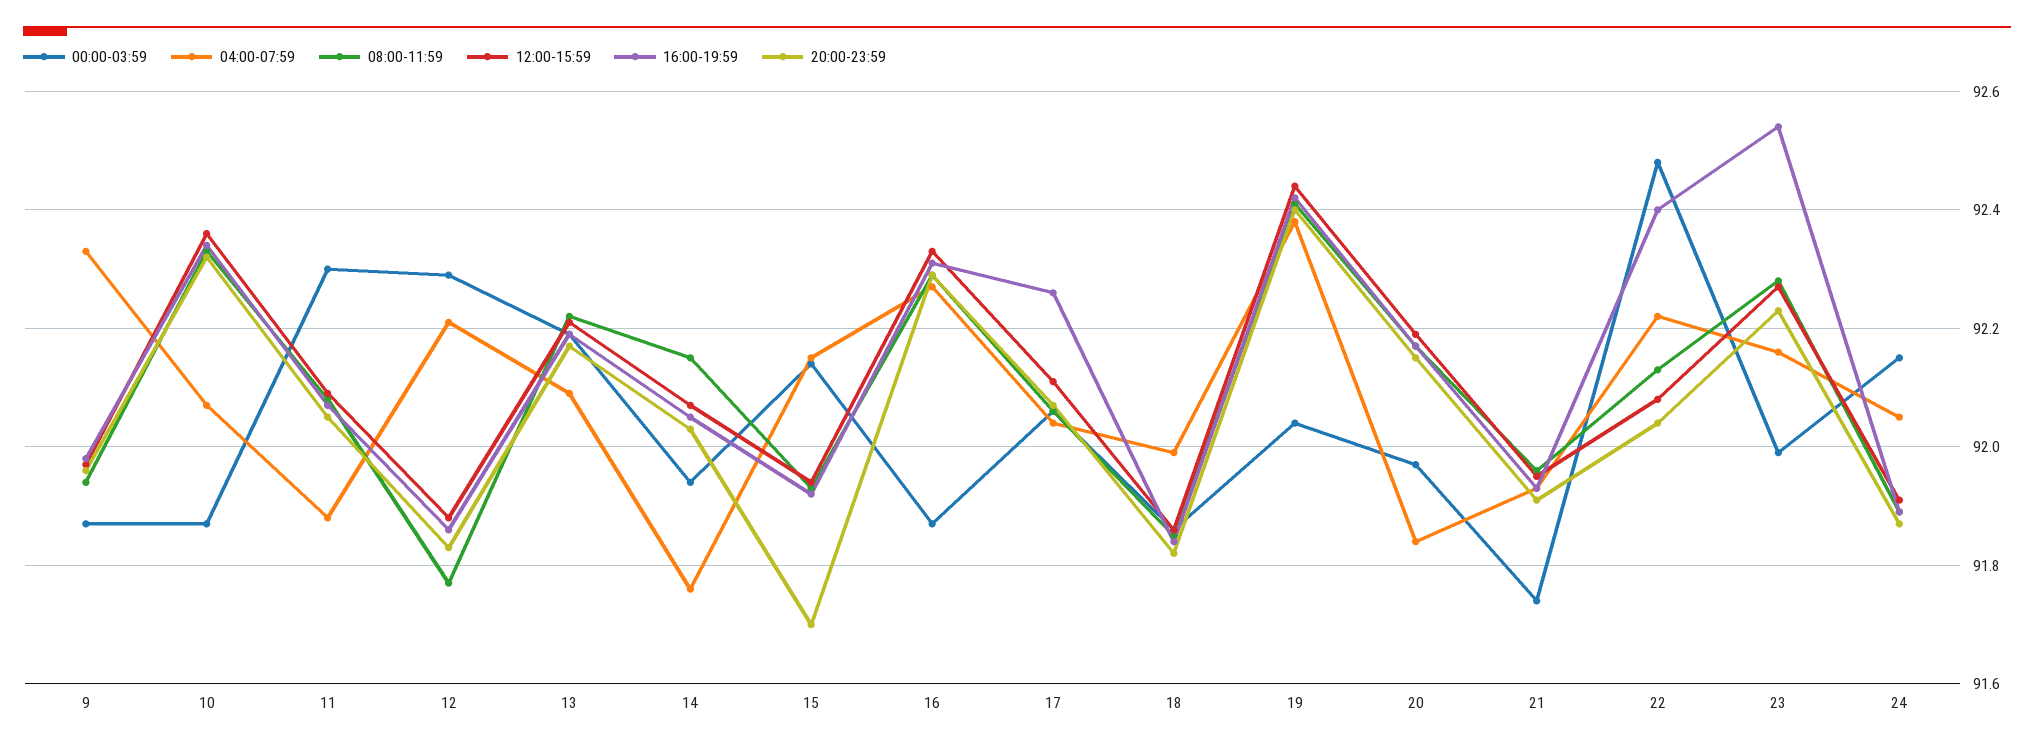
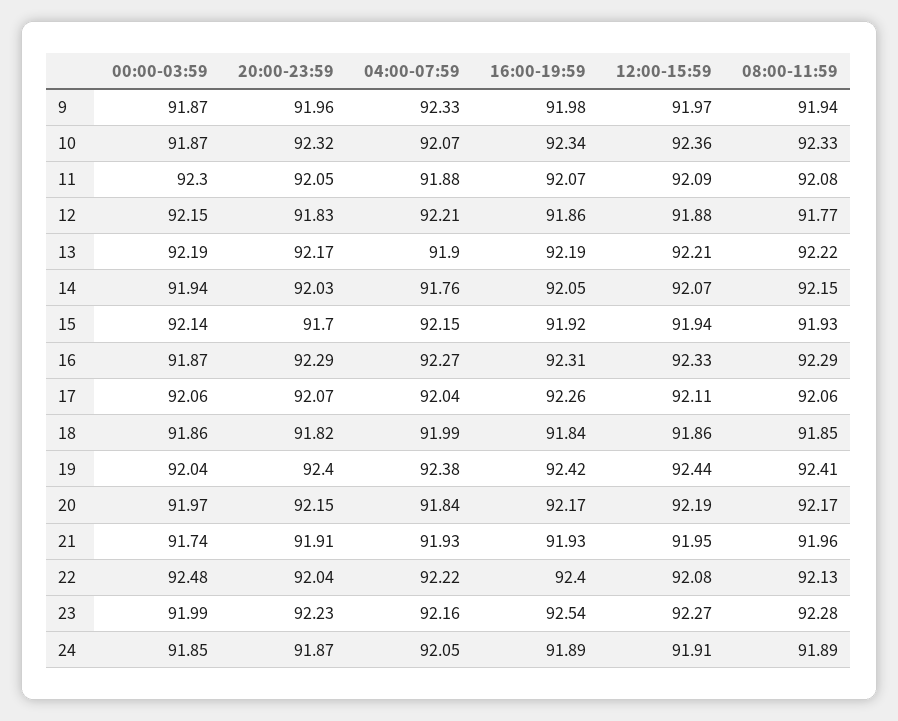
00:00-03:59, 12: 92.3 -> 92.15
04:00-07:59, 13: 92.1 -> 91.9
00:00-03:59, 24: 92.15 -> 91.85

